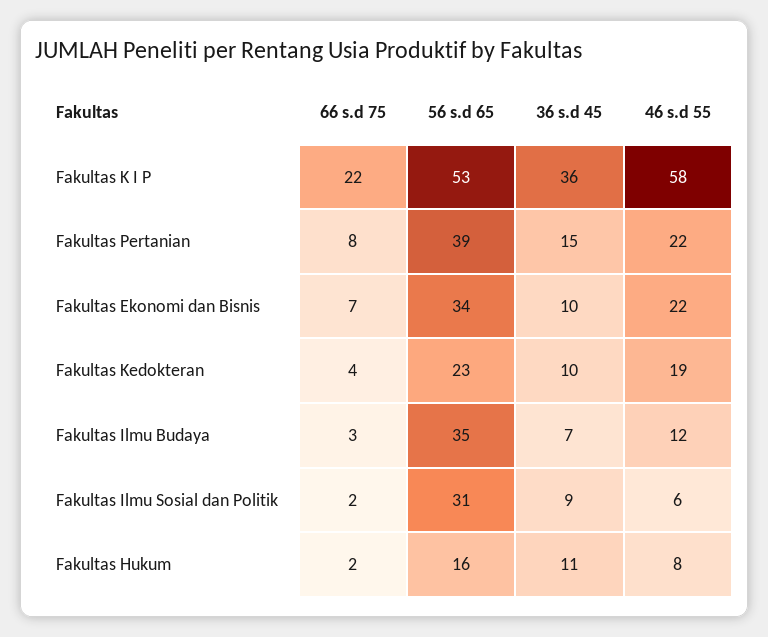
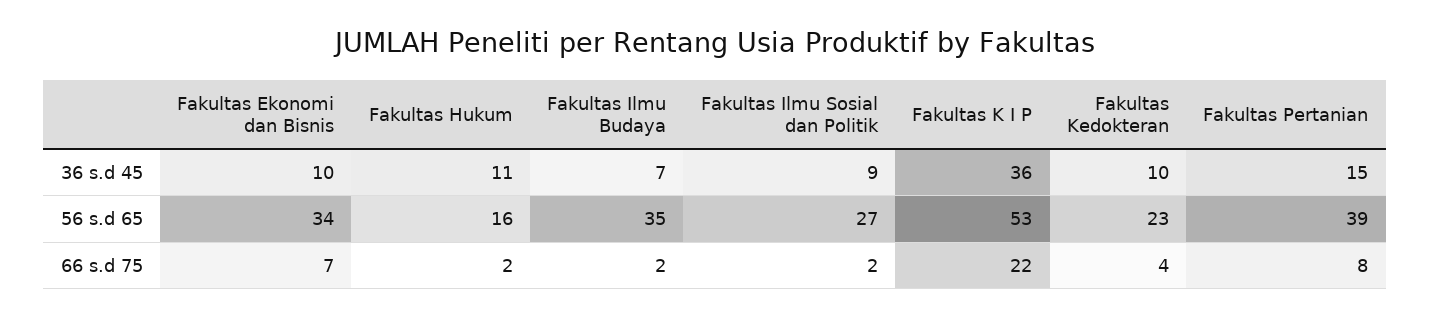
46 s.d 55, Fakultas K I P: 58 -> none
46 s.d 55, Fakultas Pertanian: 22 -> none
46 s.d 55, Fakultas Ekonomi dan Bisnis: 22 -> none
46 s.d 55, Fakultas Kedokteran: 19 -> none
66 s.d 75, Fakultas Ilmu Budaya: 3 -> 2
46 s.d 55, Fakultas Ilmu Budaya: 12 -> none
56 s.d 65, Fakultas Ilmu Sosial dan Politik: 31 -> 27
46 s.d 55, Fakultas Ilmu Sosial dan Politik: 6 -> none
46 s.d 55, Fakultas Hukum: 8 -> none

